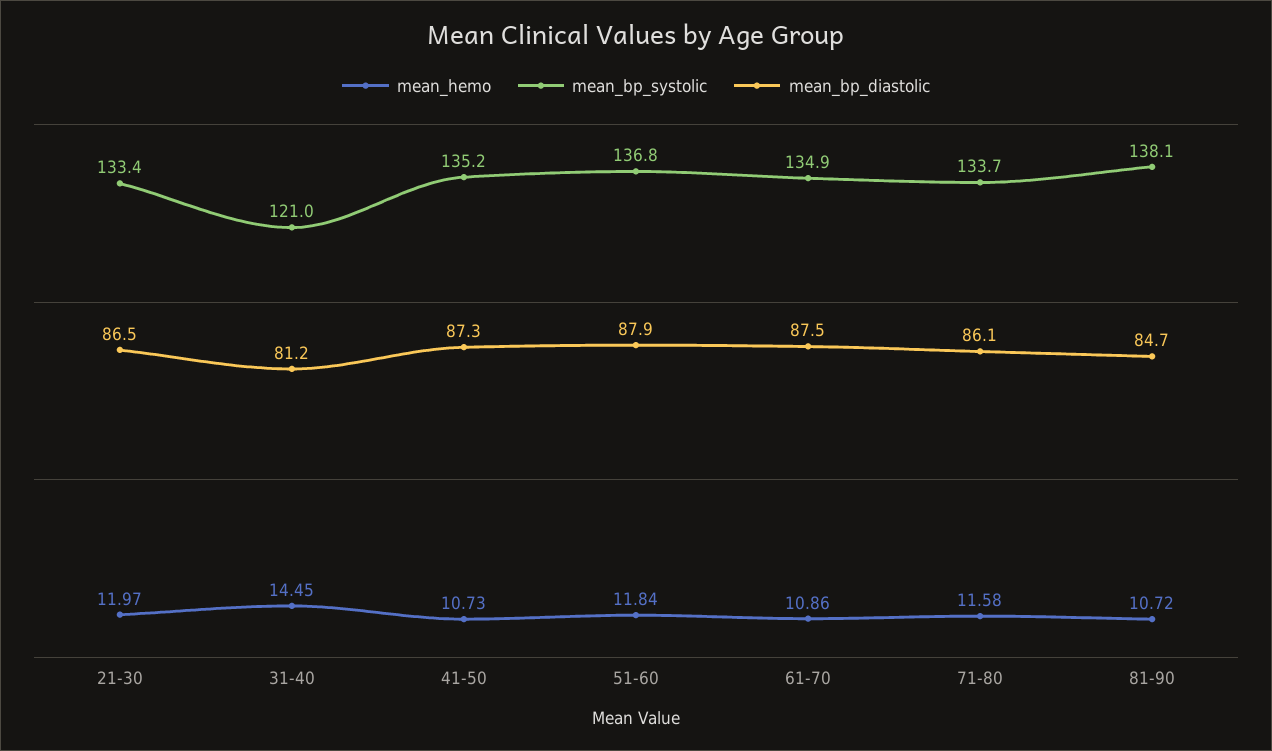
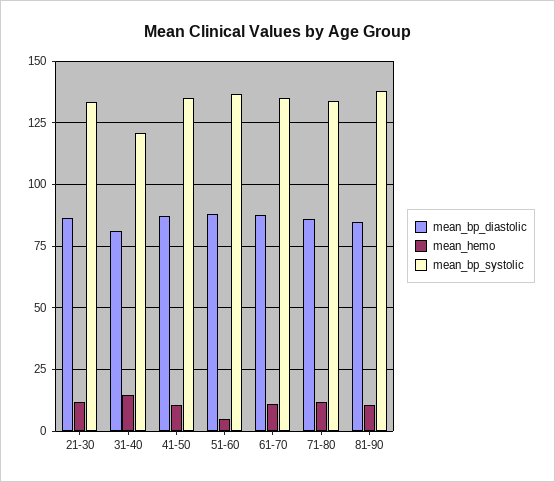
mean_hemo, 51-60: 11.84 -> 5

